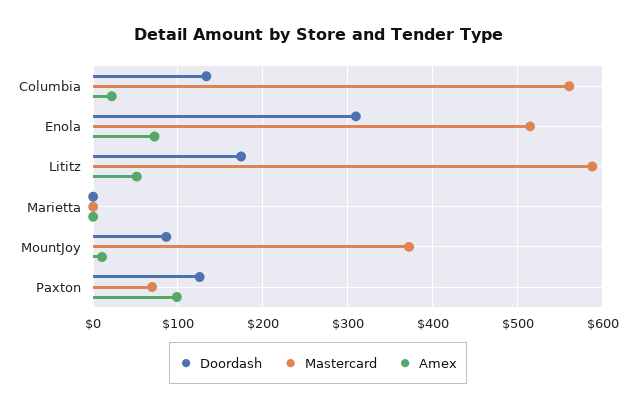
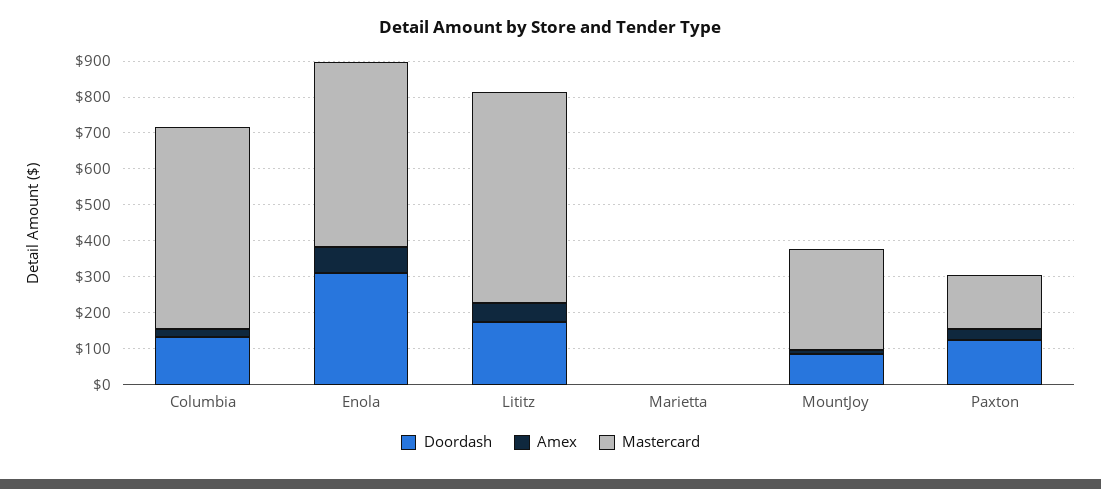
Mastercard, MountJoy: 370 -> 275
Mastercard, Paxton: 70 -> 150
Amex, Paxton: 100 -> 25

